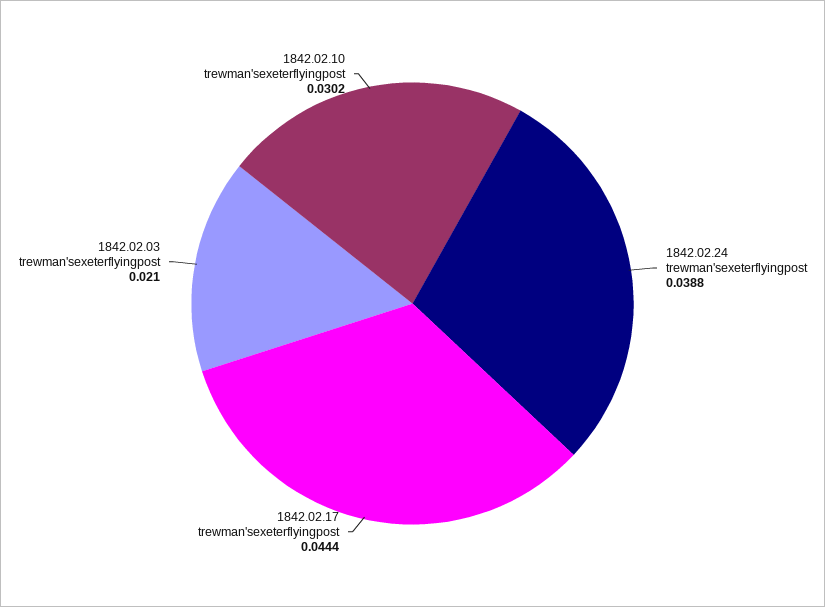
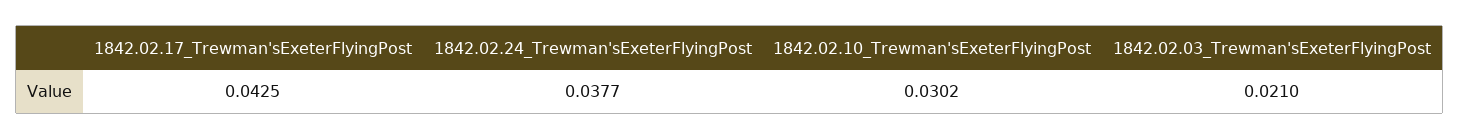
1842.02.24 trewman'sexeterflyingpost: 0.0388 -> 0.0377
1842.02.17 trewman'sexeterflyingpost: 0.0444 -> 0.0425

